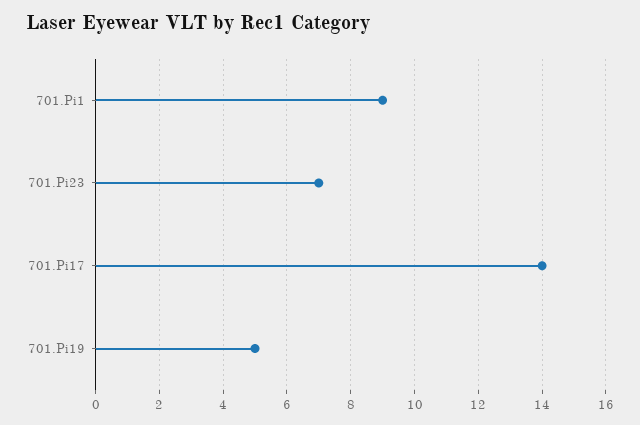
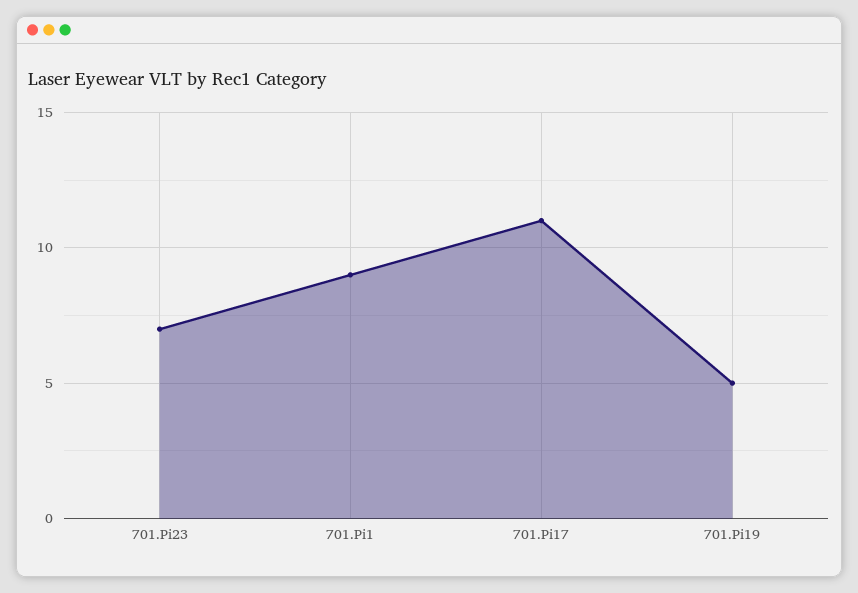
701.Pi17: 14 -> 11

